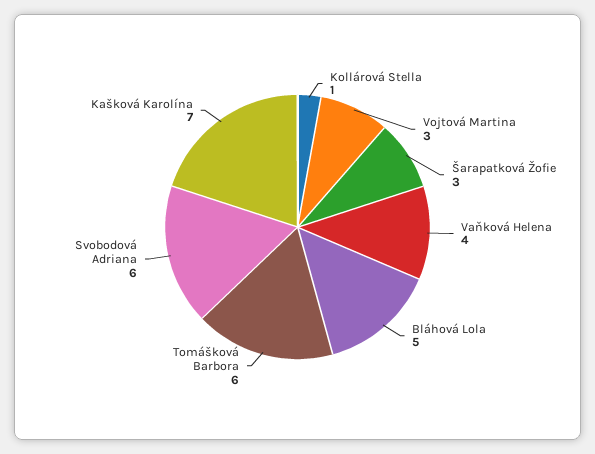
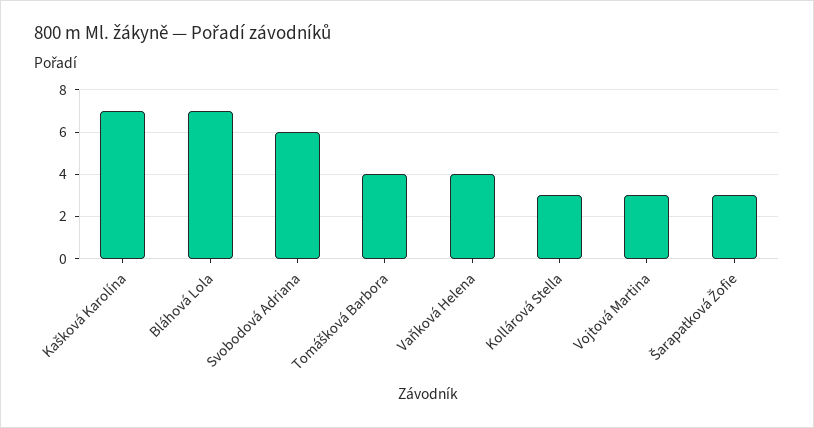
Kollárová Stella: 1 -> 3
Bláhová Lola: 5 -> 7
Tomášková Barbora: 6 -> 4

